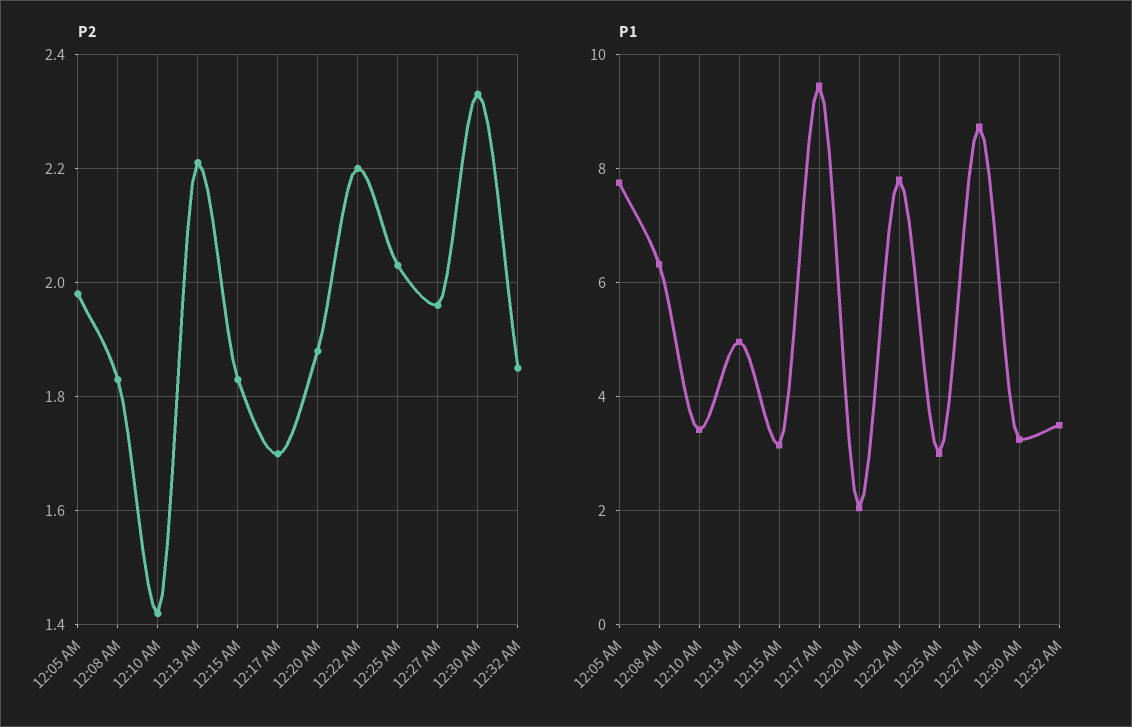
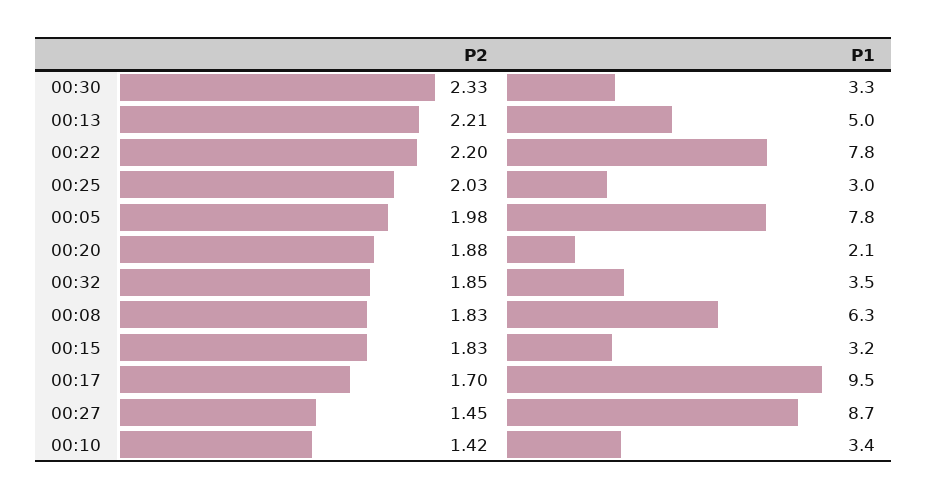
P2, 12:27 AM: 1.95 -> 1.45

